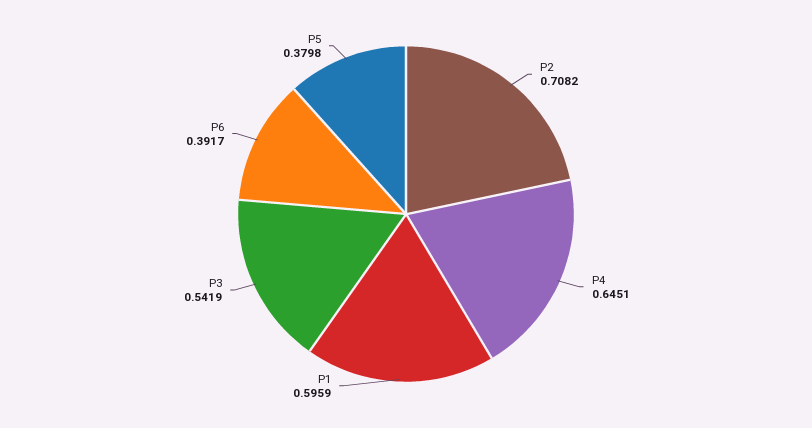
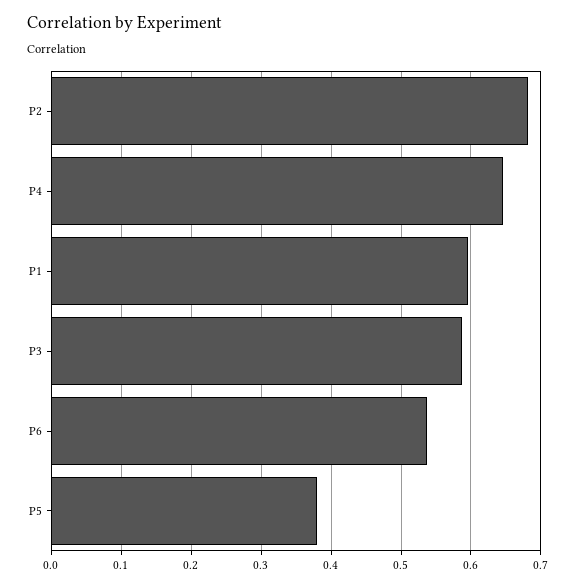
P2: 0.7082 -> 0.68
P3: 0.5419 -> 0.59
P6: 0.3917 -> 0.54

